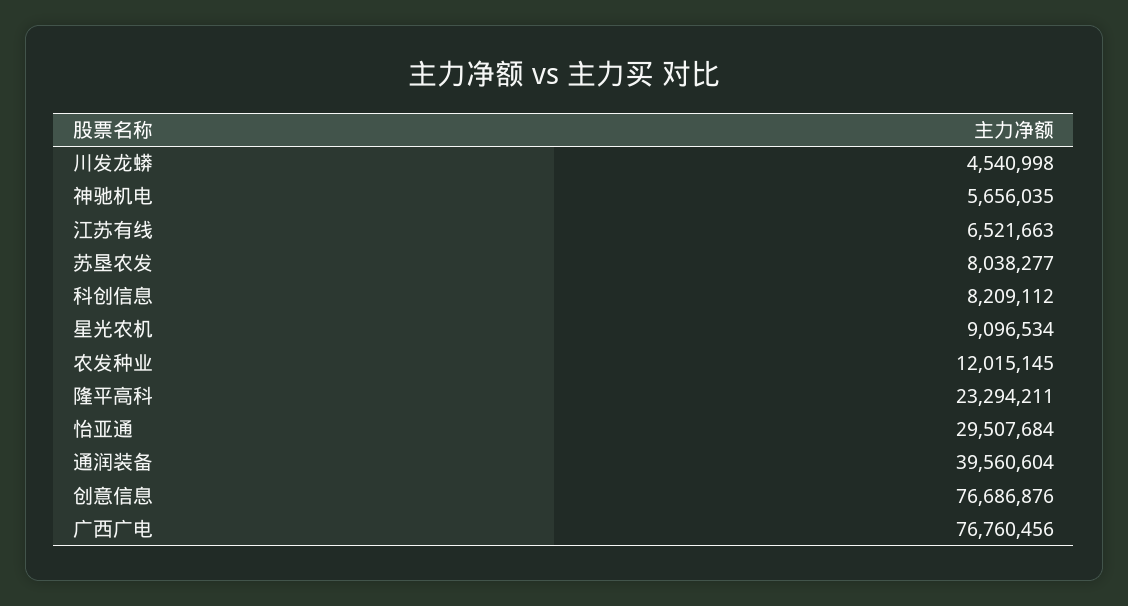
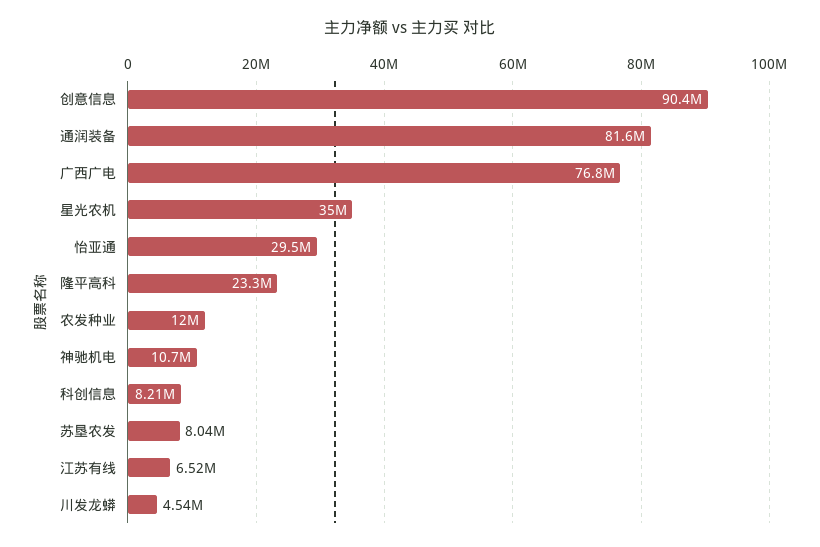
神驰机电: 5656035 -> 10700000
星光农机: 9096534 -> 35000000
通润装备: 39560604 -> 81600000
创意信息: 76686876 -> 90400000

